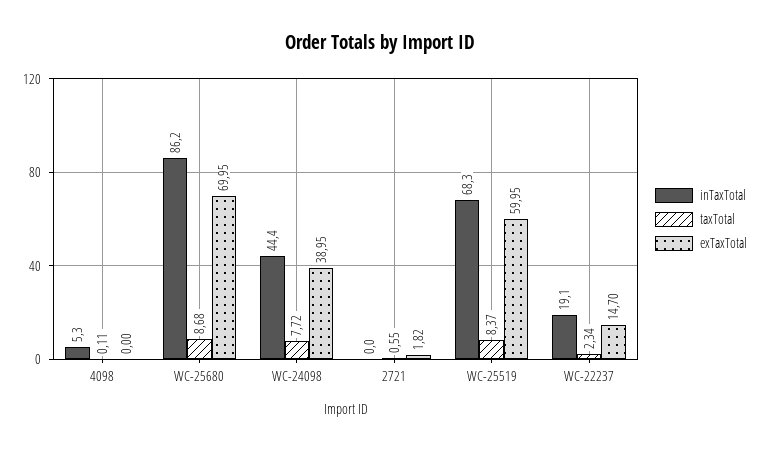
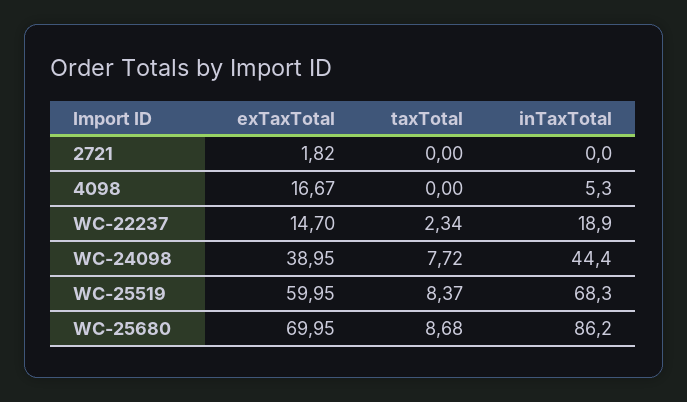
taxTotal, 4098: 0.11 -> 0
exTaxTotal, 4098: 0 -> 16.67
taxTotal, 2721: 0.55 -> 0
inTaxTotal, WC-22237: 19.1 -> 18.9

